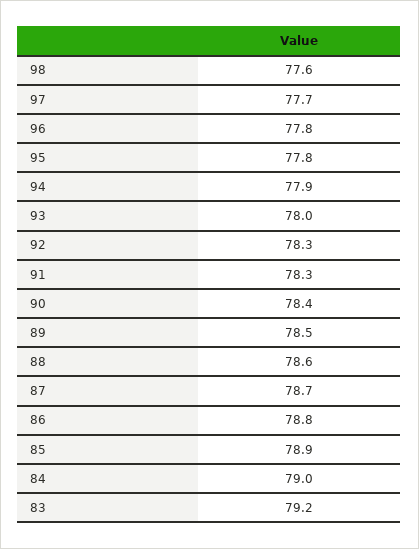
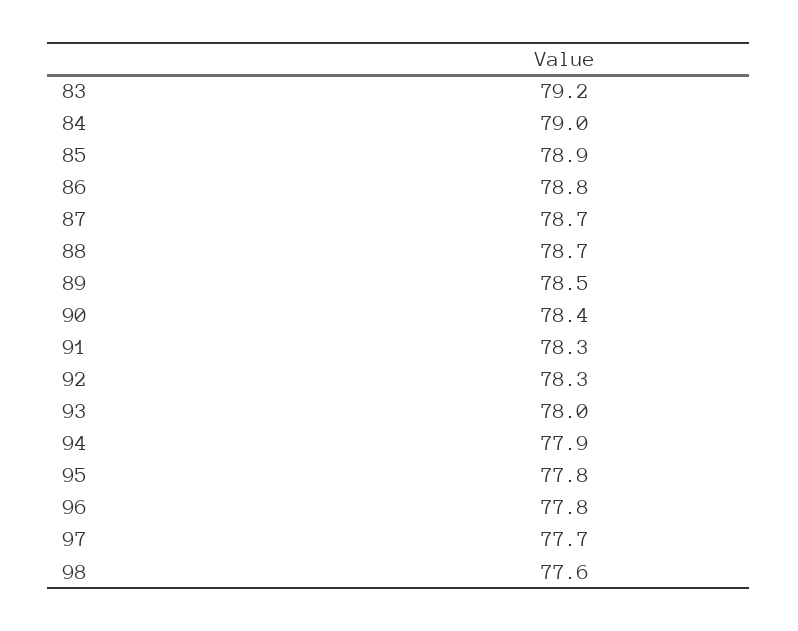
88: 78.6 -> 78.7

